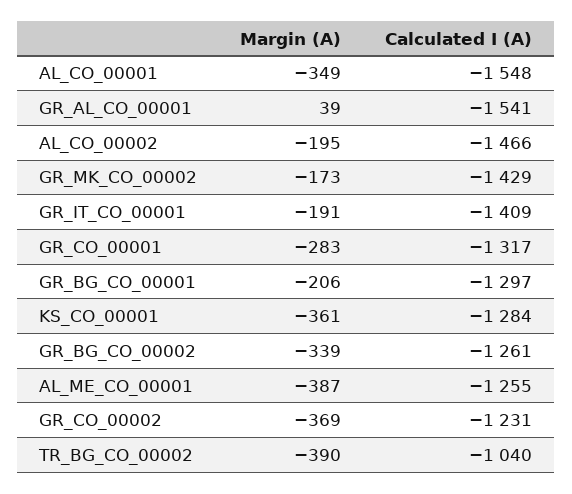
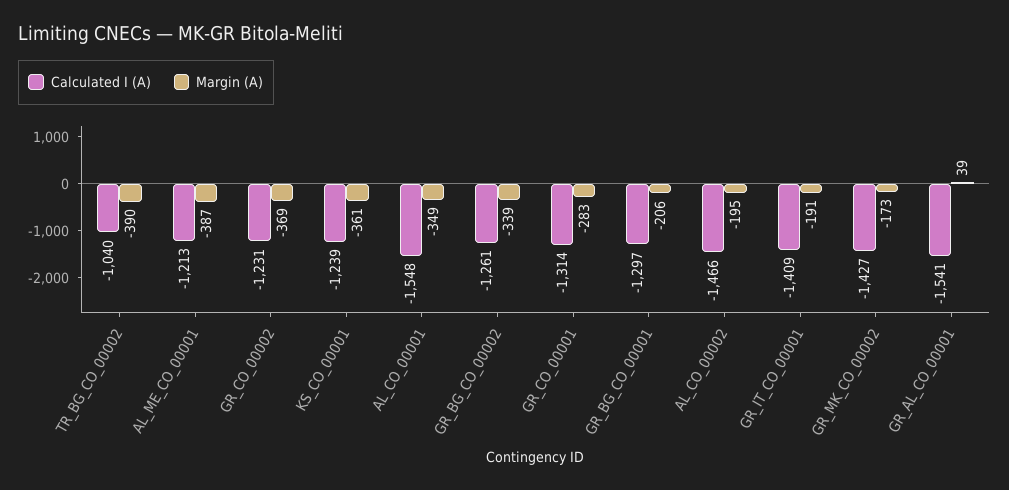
Calculated I (A), GR_MK_CO_00002: -1429 -> -1427
Calculated I (A), GR_CO_00001: -1317 -> -1314
Calculated I (A), KS_CO_00001: -1284 -> -1239
Calculated I (A), AL_ME_CO_00001: -1255 -> -1213

